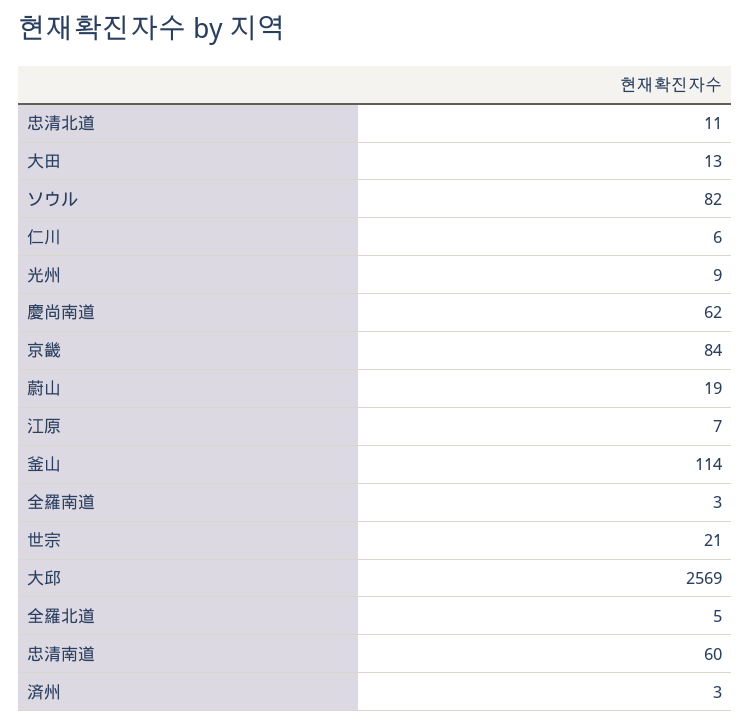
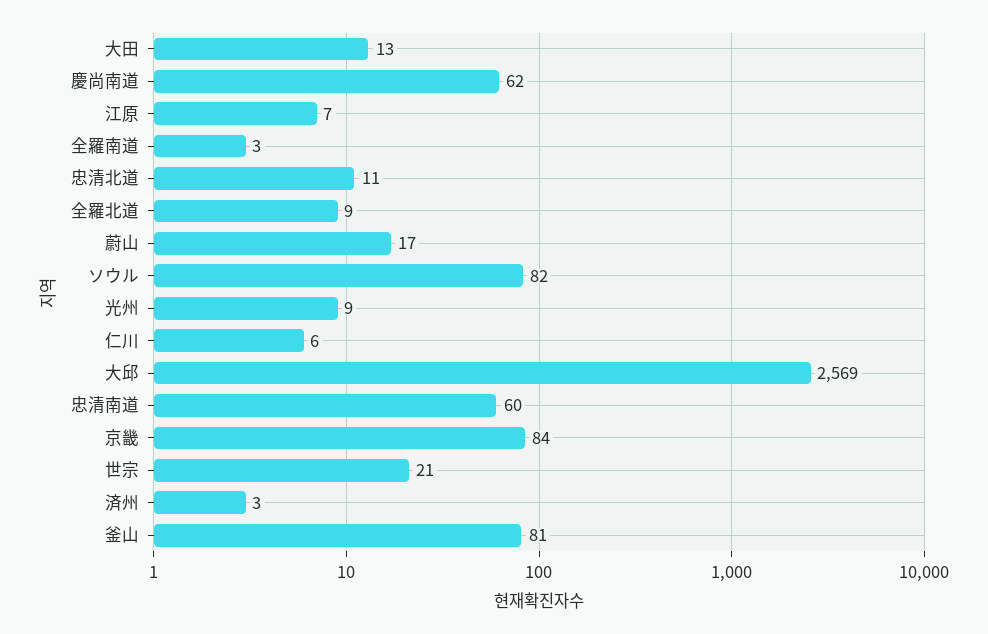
蔚山: 19 -> 17
釜山: 114 -> 81
全羅北道: 5 -> 9

